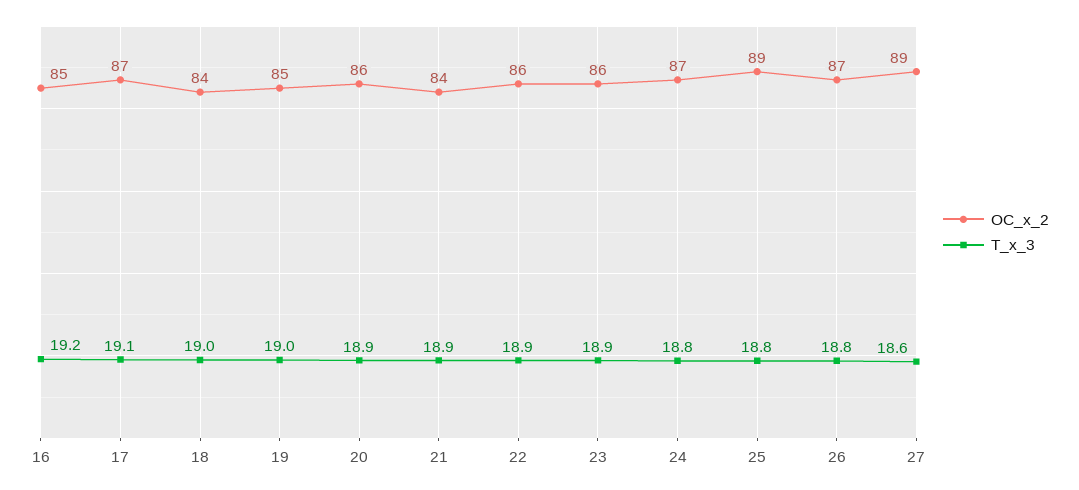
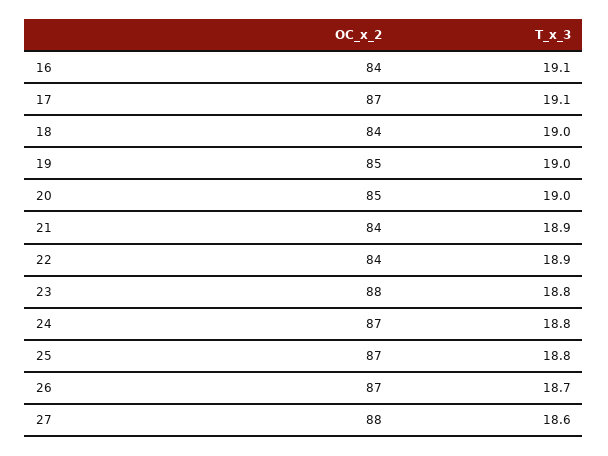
OC_x_2, 16: 85 -> 84
T_x_3, 16: 19.2 -> 19.1
OC_x_2, 20: 86 -> 85
T_x_3, 20: 18.9 -> 19
OC_x_2, 22: 86 -> 84
OC_x_2, 23: 86 -> 88
T_x_3, 23: 18.9 -> 18.8
OC_x_2, 25: 89 -> 87
T_x_3, 26: 18.8 -> 18.7
OC_x_2, 27: 89 -> 88

